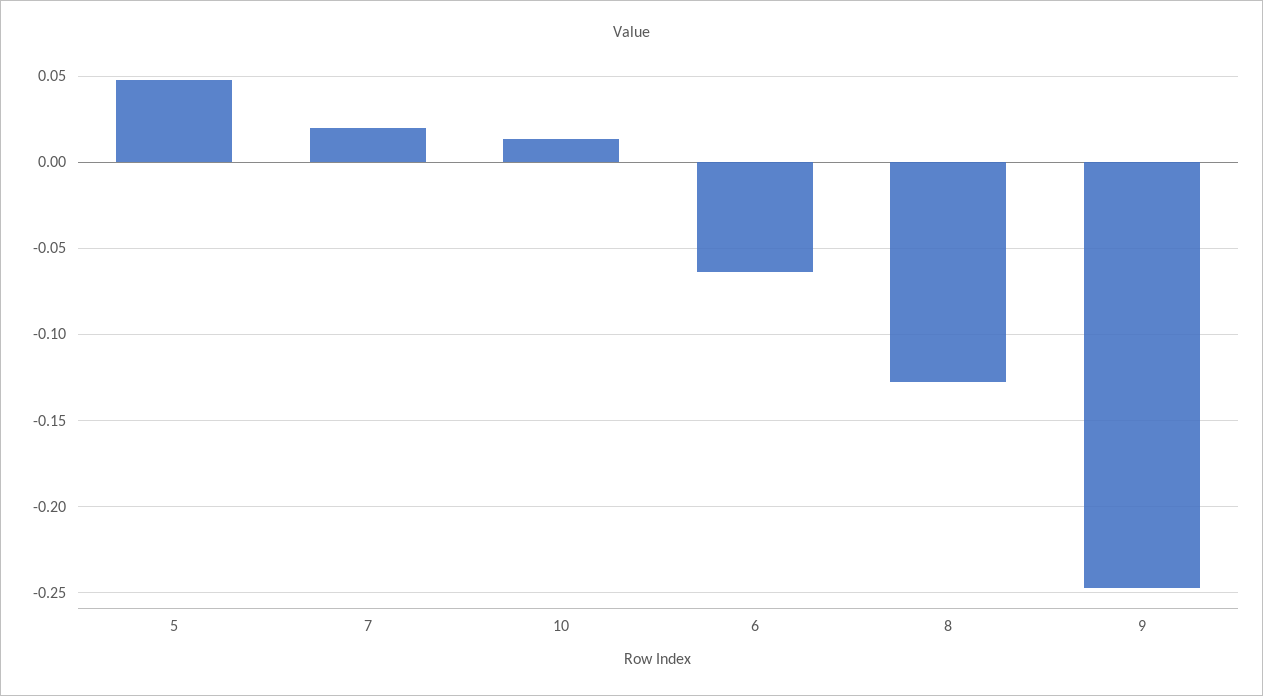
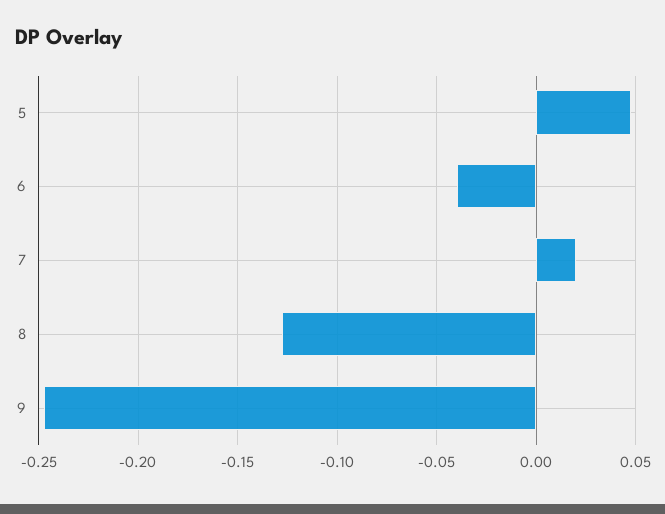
10: 0.015 -> none
6: -0.065 -> -0.04

